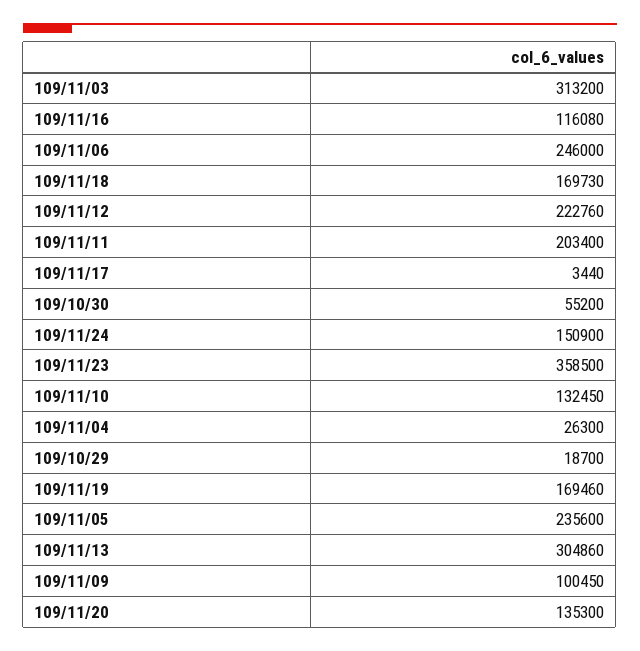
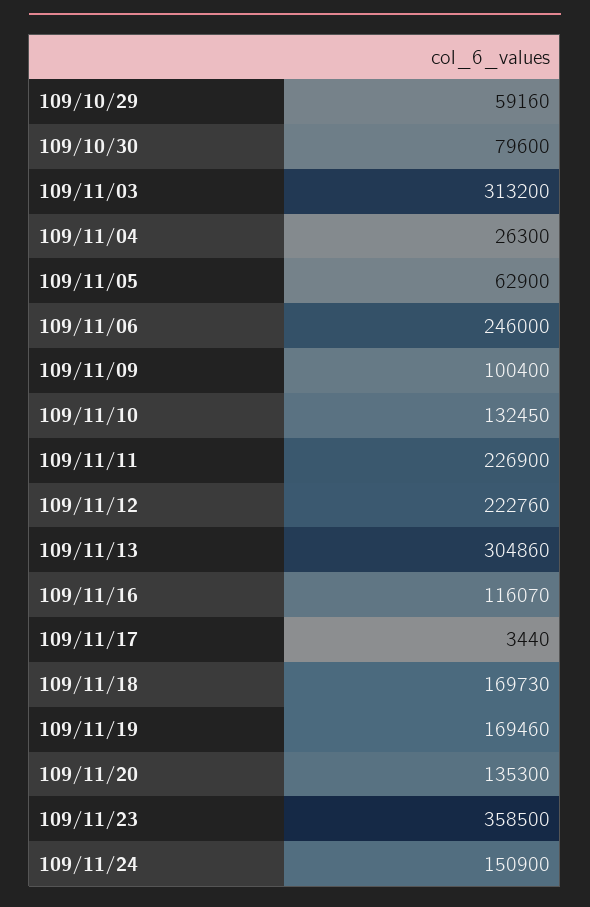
109/11/16: 116080 -> 116070
109/11/11: 203400 -> 226900
109/10/30: 55200 -> 79600
109/10/29: 18700 -> 59160
109/11/05: 235600 -> 62900
109/11/09: 100450 -> 100400

